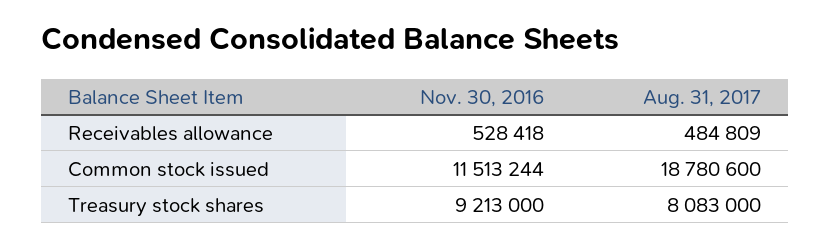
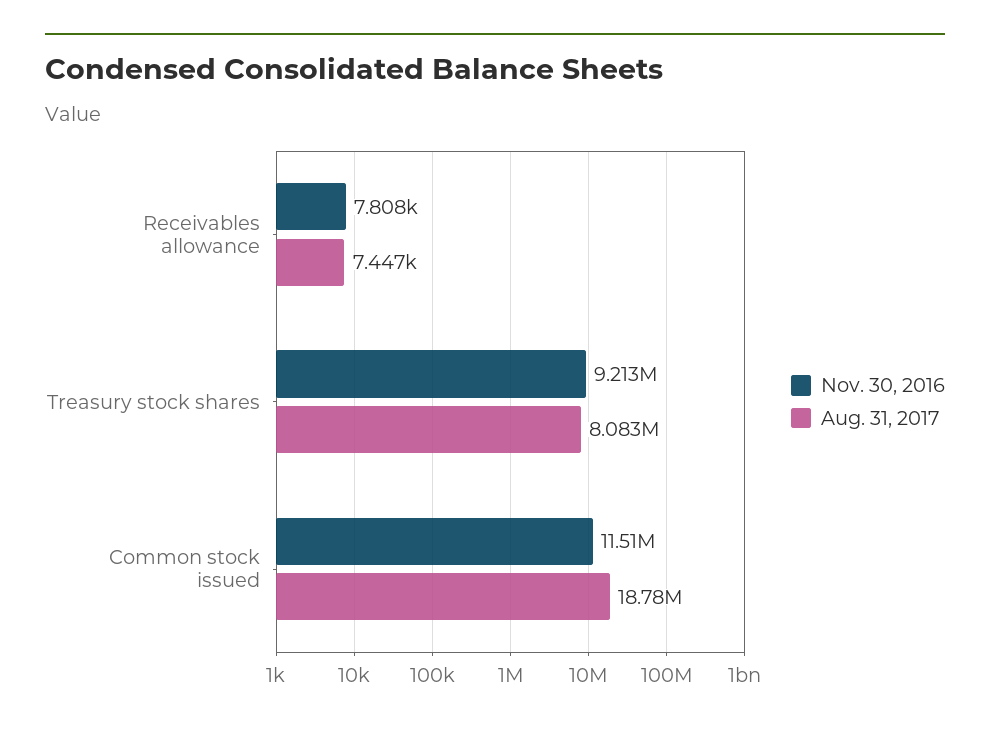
Nov. 30, 2016, Receivables allowance: 528418 -> 7808
Aug. 31, 2017, Receivables allowance: 484809 -> 7447
Aug. 31, 2017, Common stock issued: 18780600 -> 18780000

